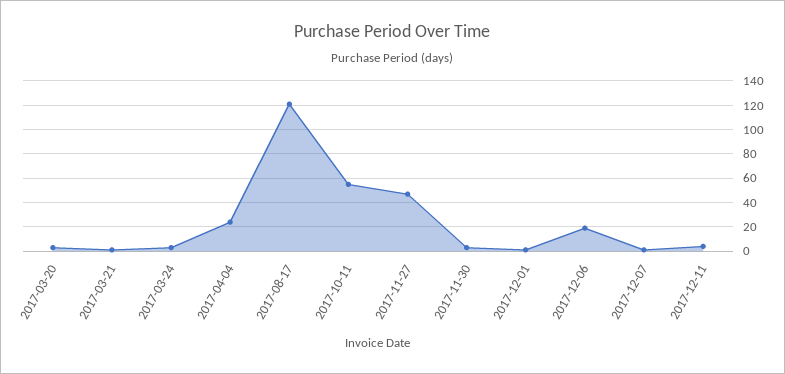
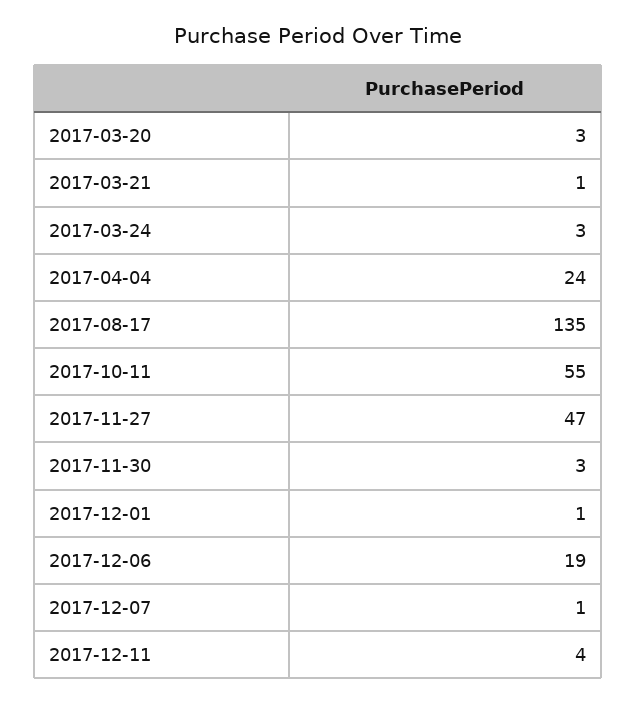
2017-08-17: 120 -> 135

